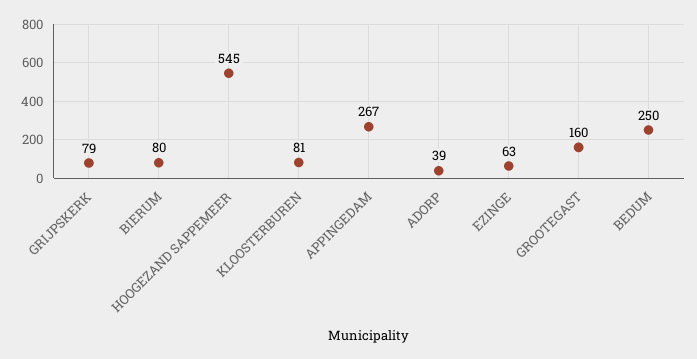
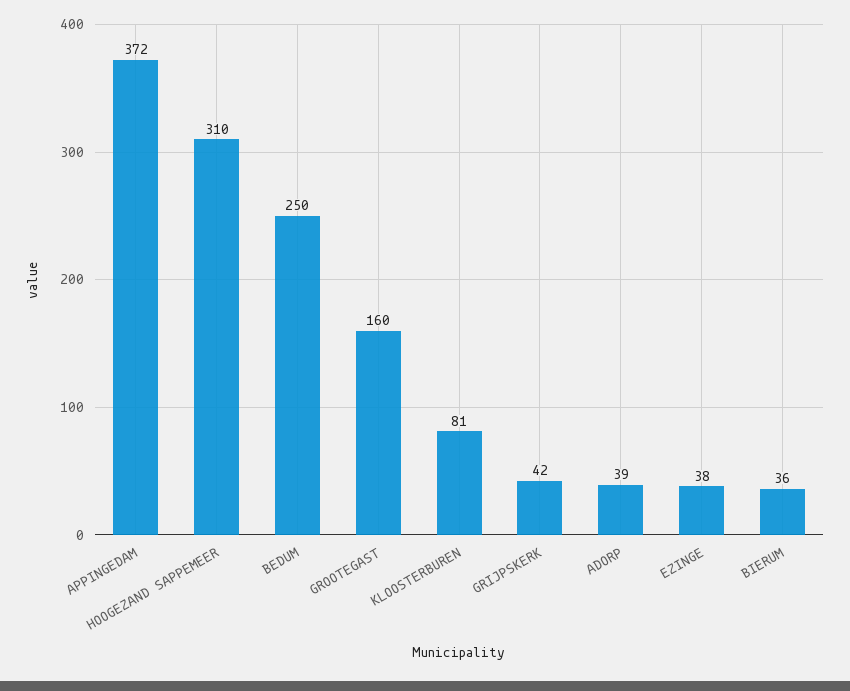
GRIJPSKERK: 79 -> 42
BIERUM: 80 -> 36
HOOGEZAND SAPPEMEER: 545 -> 310
APPINGEDAM: 267 -> 372
EZINGE: 63 -> 38

